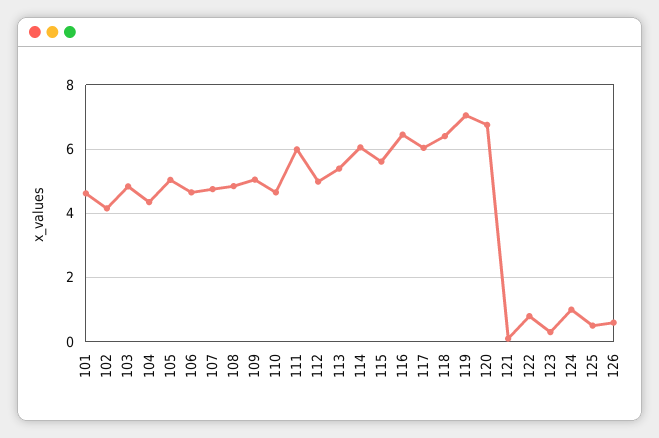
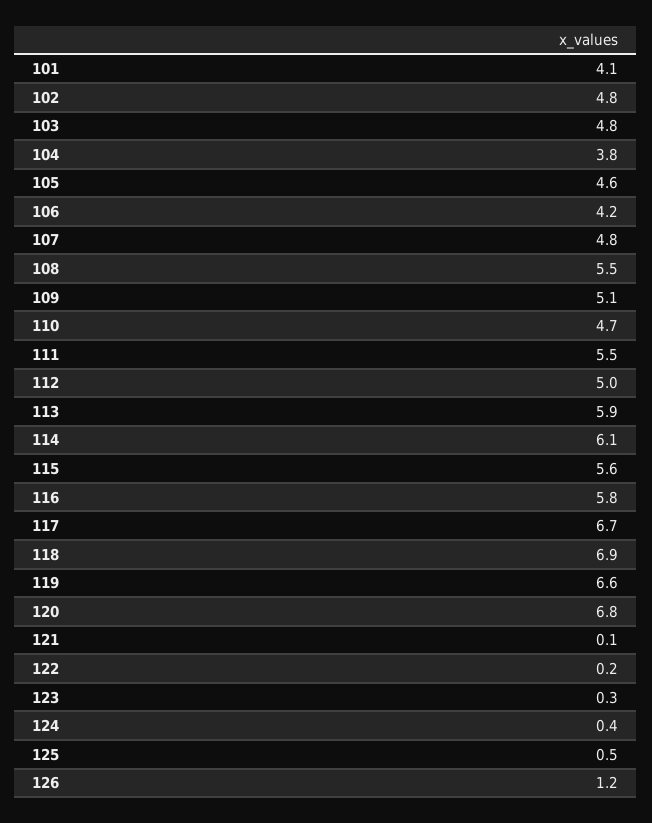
101: 4.6 -> 4.1
102: 4.2 -> 4.8
104: 4.4 -> 3.8
105: 5 -> 4.6
106: 4.6 -> 4.2
108: 4.8 -> 5.5
111: 6 -> 5.5
113: 5.4 -> 5.9
116: 6.4 -> 5.8
117: 6 -> 6.7
118: 6.4 -> 6.9
119: 7 -> 6.6
122: 0.8 -> 0.2
124: 1 -> 0.4
126: 0.6 -> 1.2

